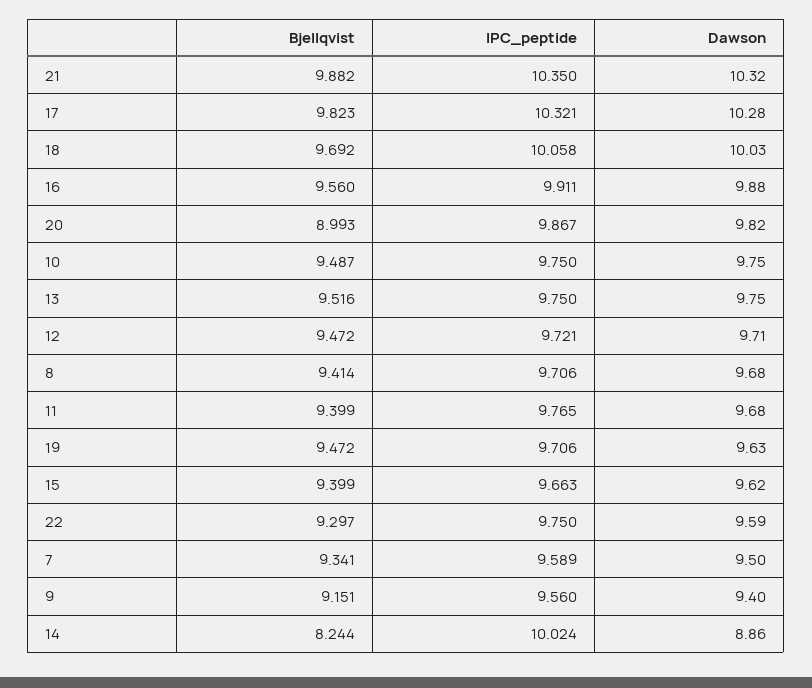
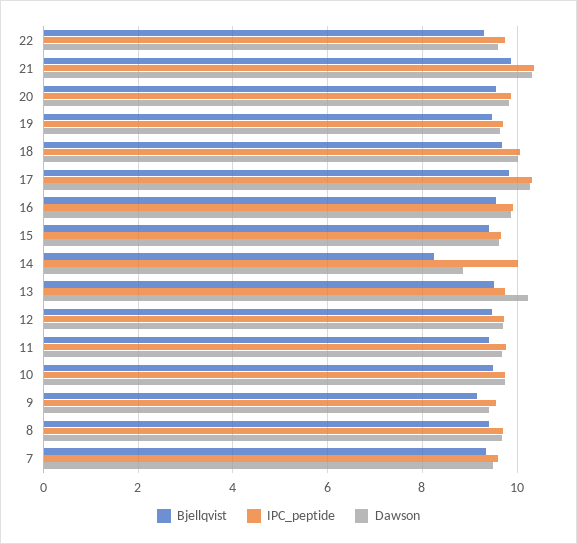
Bjellqvist, 20: 8.993 -> 9.6
Dawson, 13: 9.75 -> 10.2

